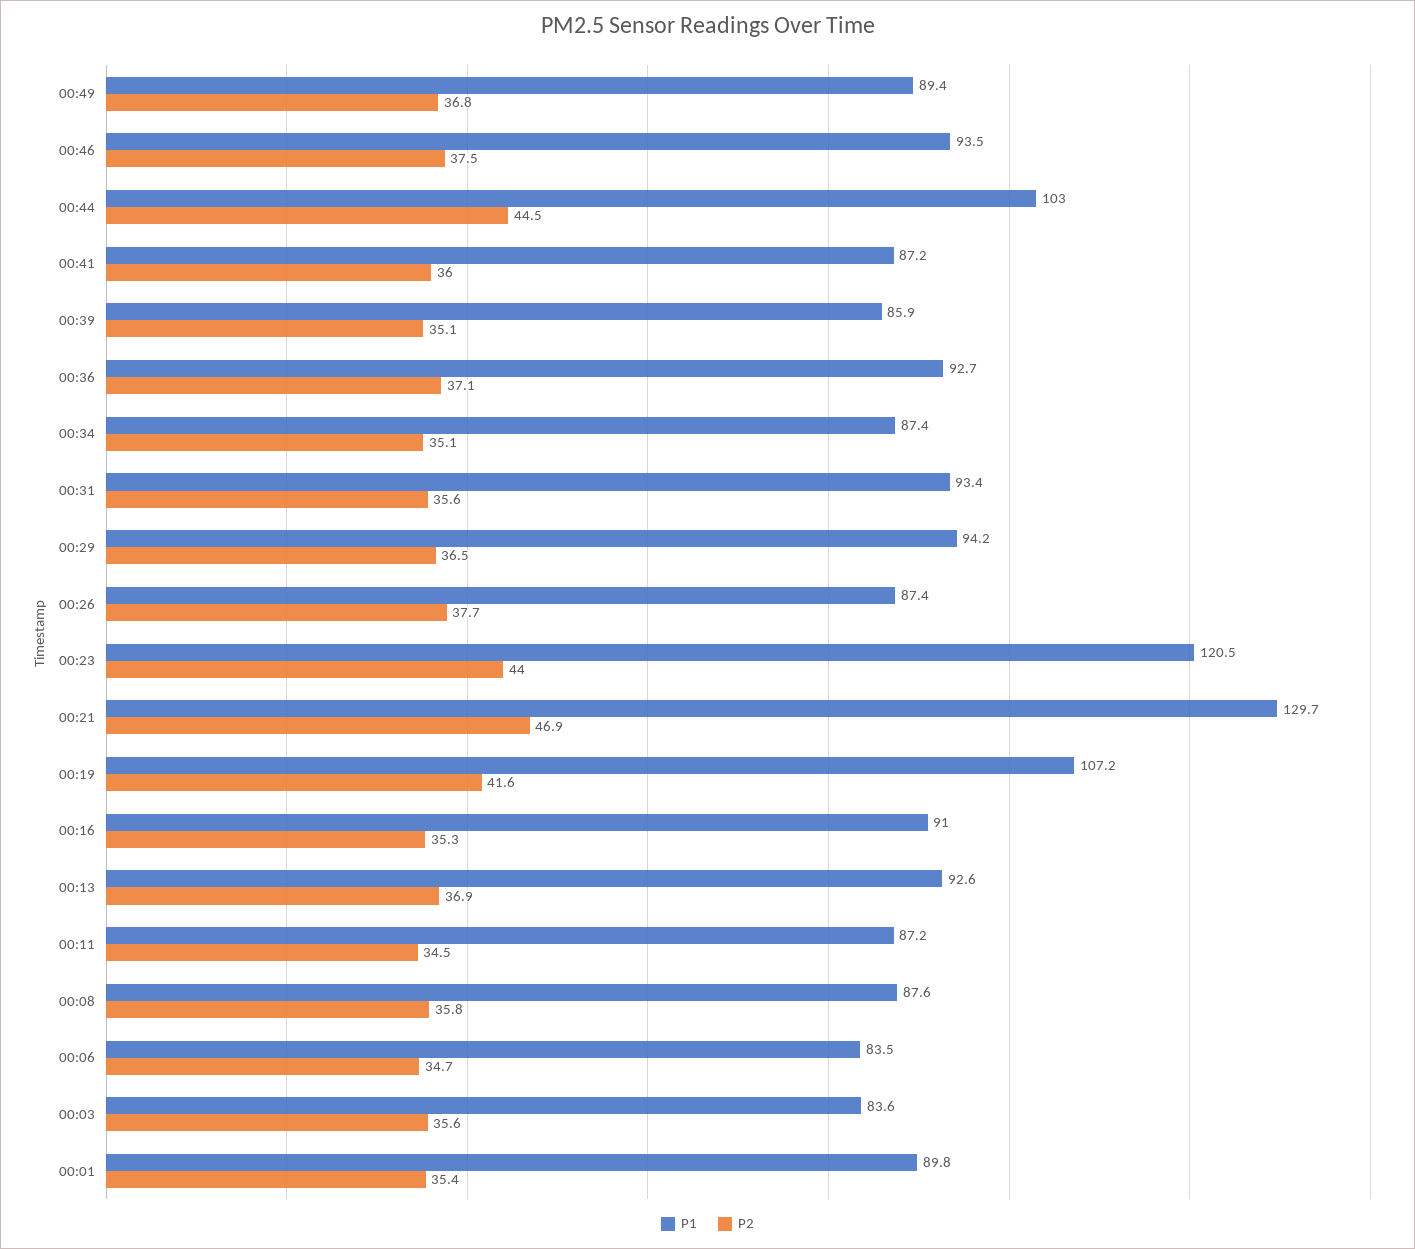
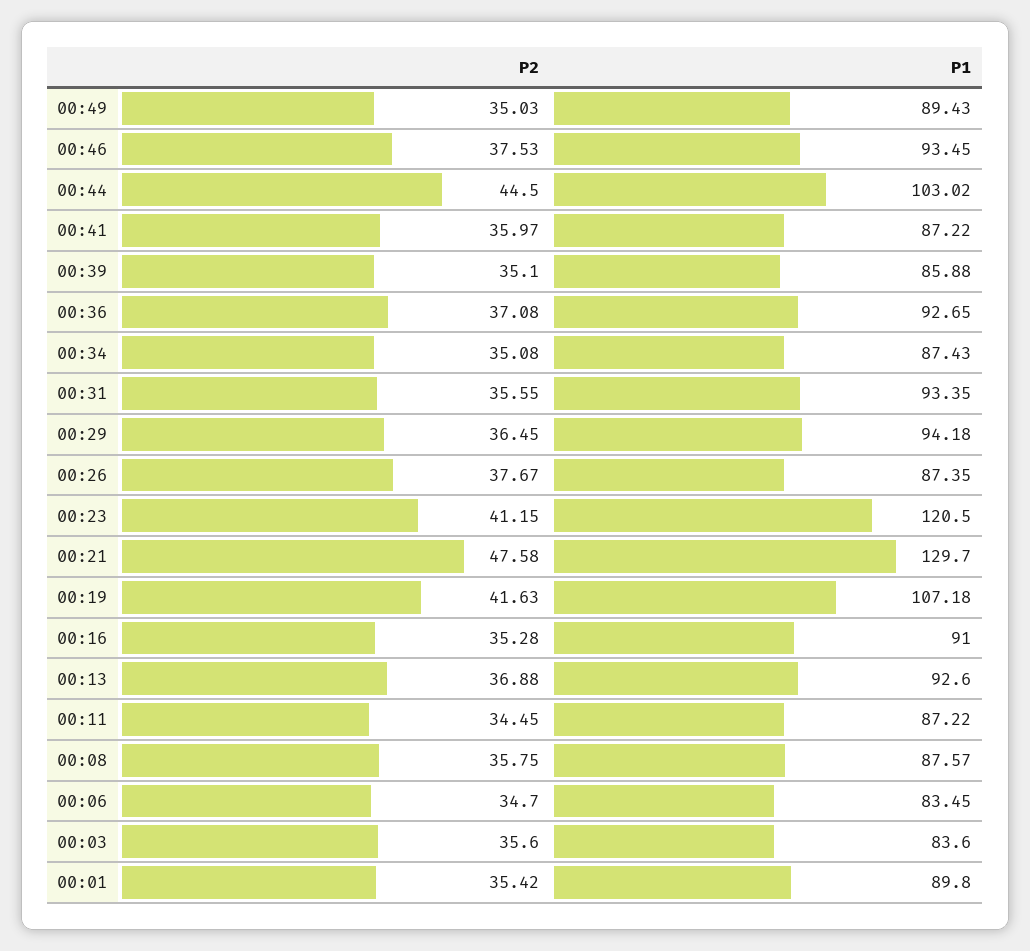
P2, 00:49: 36.8 -> 35.03
P2, 00:23: 44 -> 41.15
P2, 00:21: 46.9 -> 47.58

